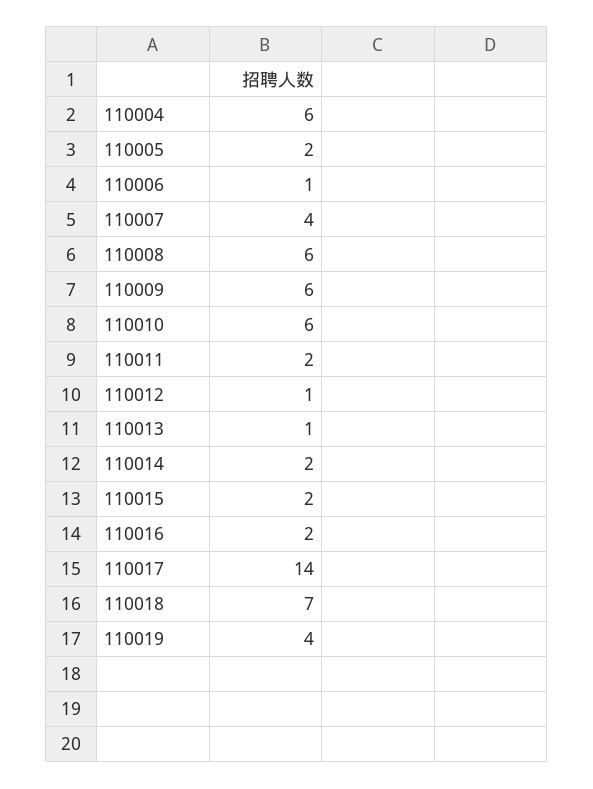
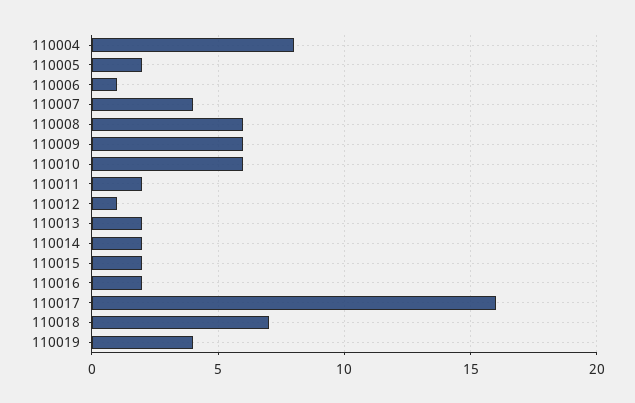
110004: 6 -> 8
110013: 1 -> 2
110017: 14 -> 16

